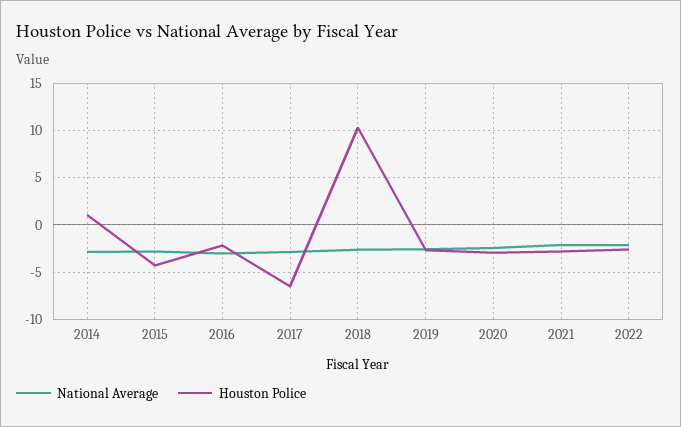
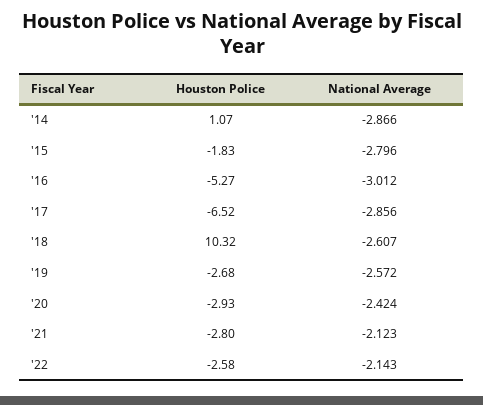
Houston Police, 2015: -4 -> -1.83
Houston Police, 2016: -2 -> -5.27

